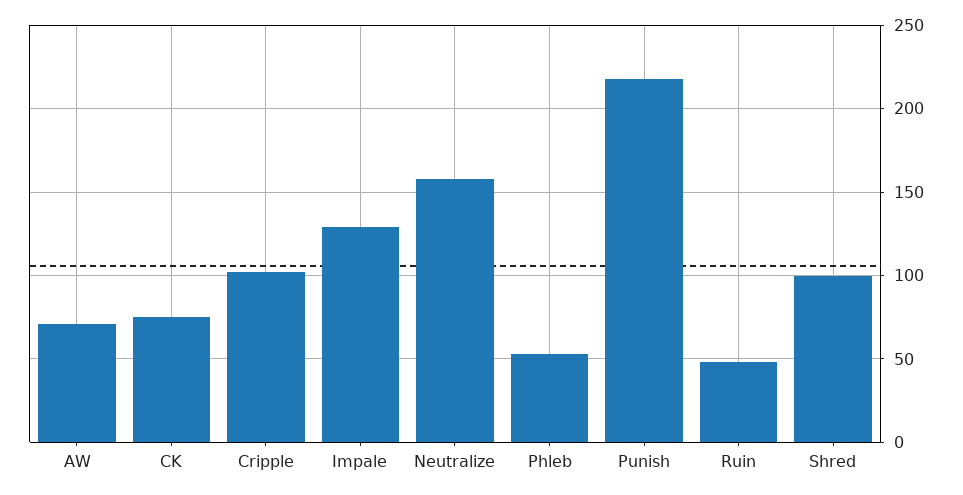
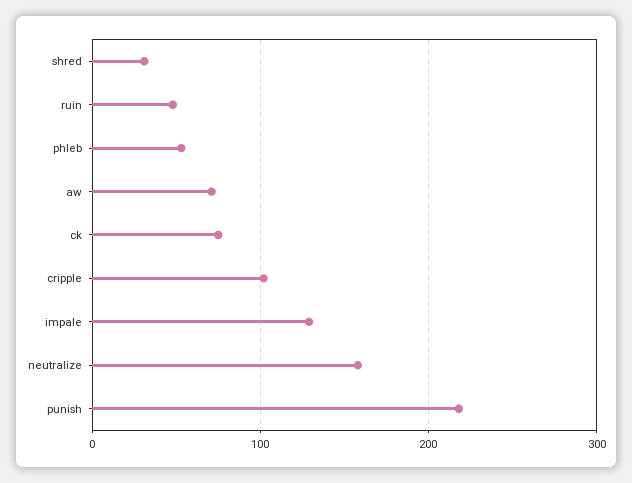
Shred: 100 -> 30

